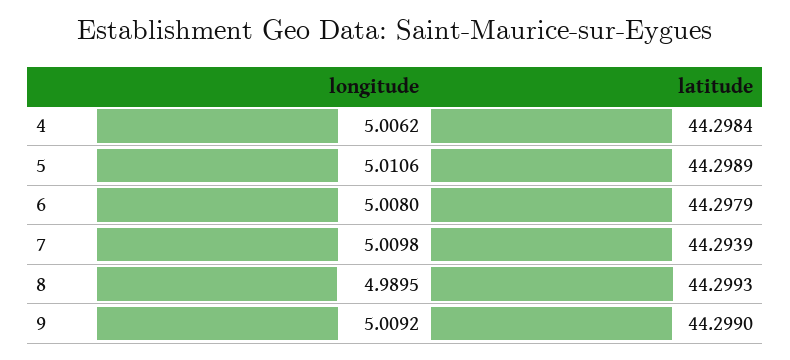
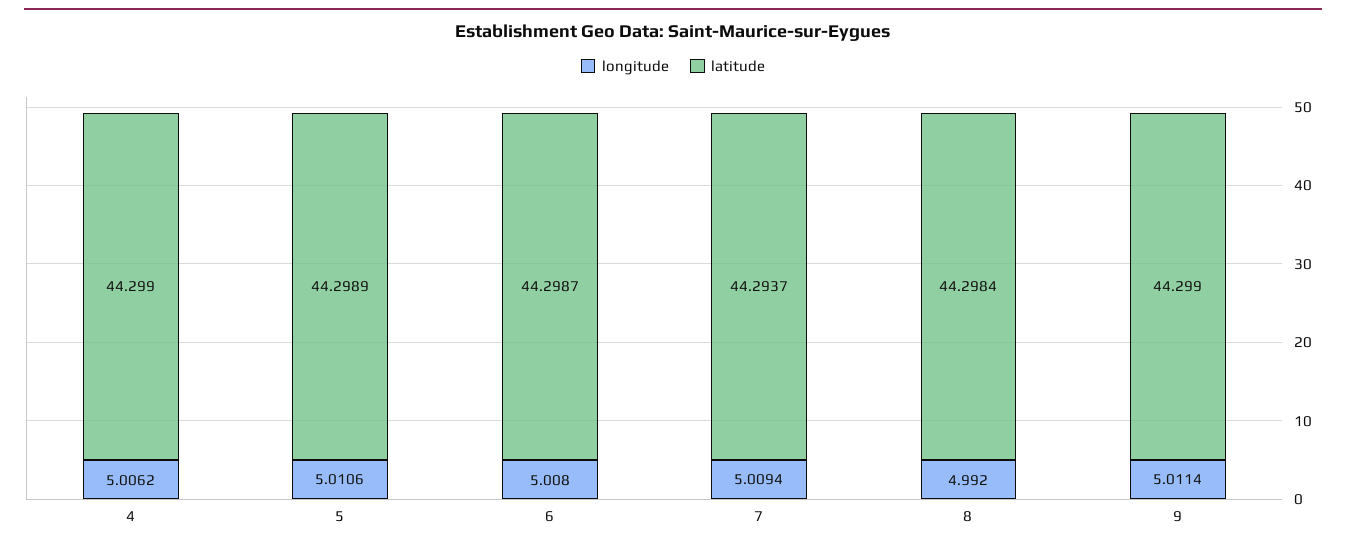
latitude, 4: 44.2984 -> 44.299
latitude, 6: 44.2979 -> 44.2987
longitude, 7: 5.0098 -> 5.0094
latitude, 7: 44.2939 -> 44.2937
longitude, 8: 4.9895 -> 4.992
latitude, 8: 44.2993 -> 44.2984
longitude, 9: 5.0092 -> 5.0114

